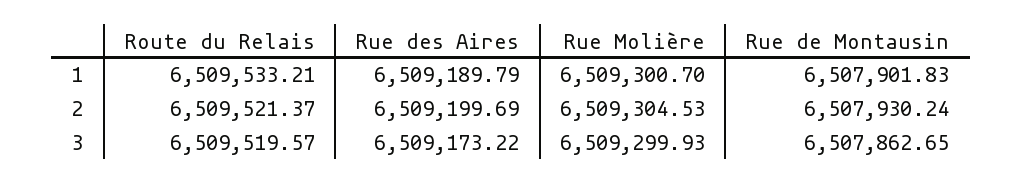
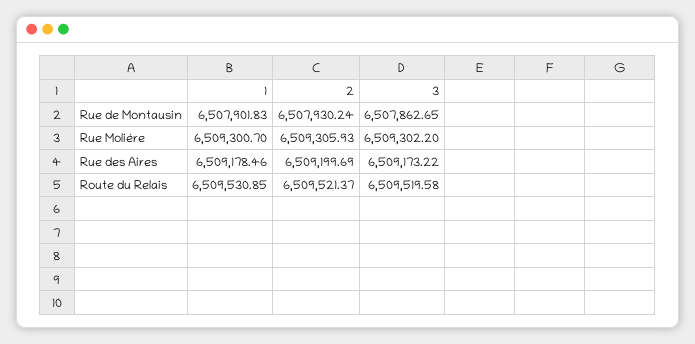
Route du Relais, 1: 6509533.21 -> 6509530.85
Rue des Aires, 1: 6509189.79 -> 6509178.46
Rue Molière, 2: 6509304.53 -> 6509305.93
Route du Relais, 3: 6509519.57 -> 6509519.58
Rue Molière, 3: 6509299.93 -> 6509302.2

